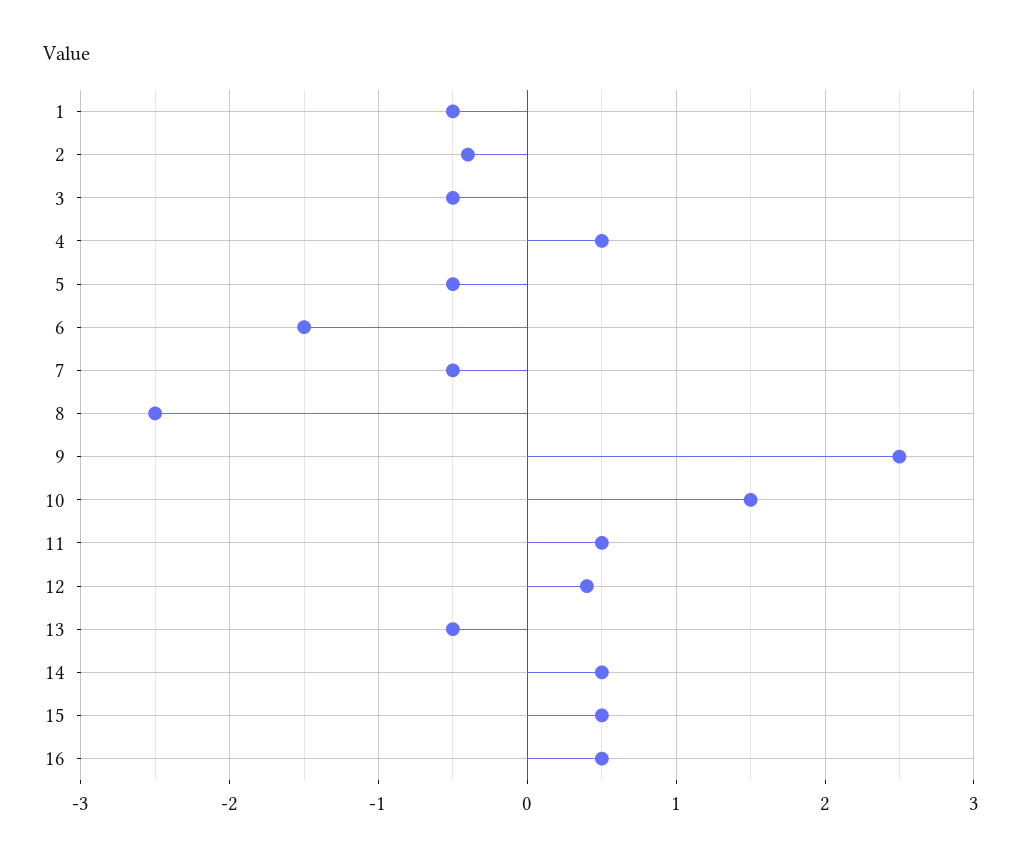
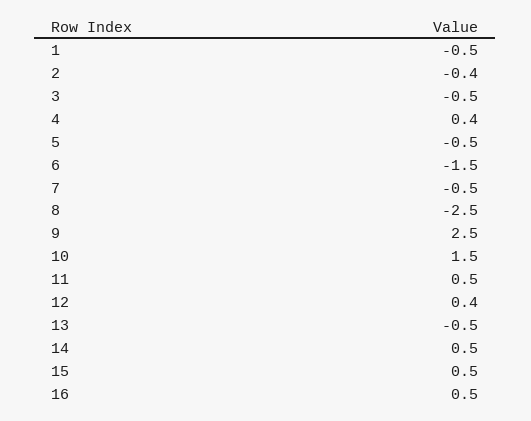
4: 0.5 -> 0.4

